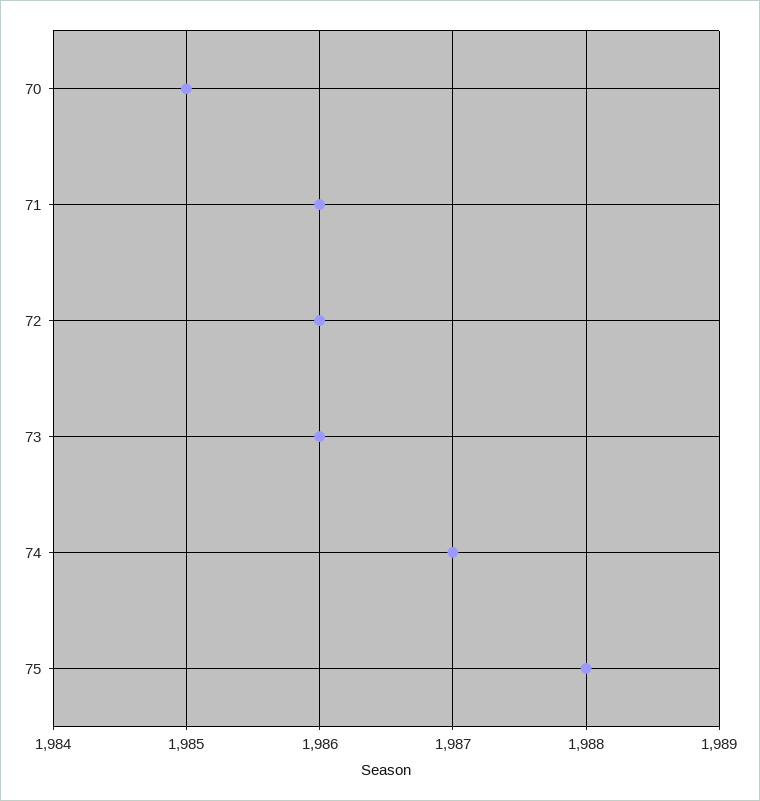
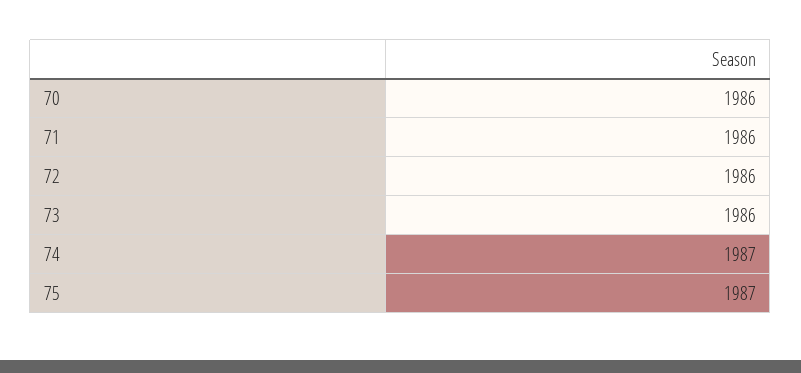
70: 1985 -> 1986
75: 1988 -> 1987

